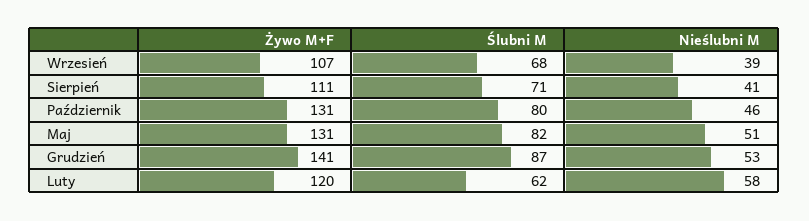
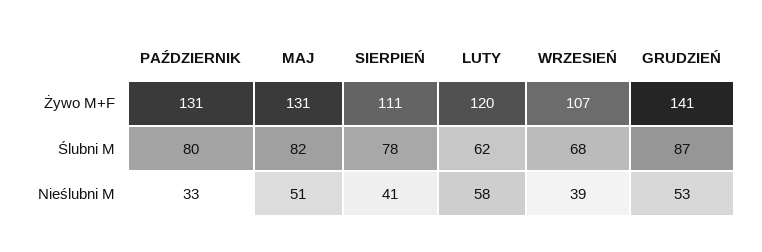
Ślubni M, Sierpień: 71 -> 78
Nieślubni M, Październik: 46 -> 33

